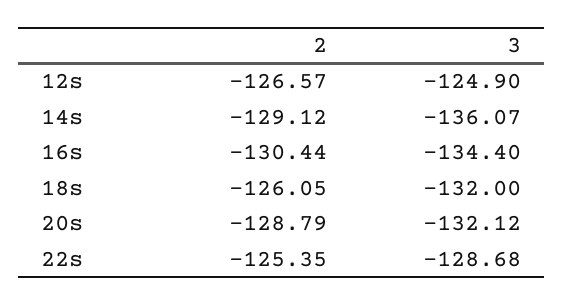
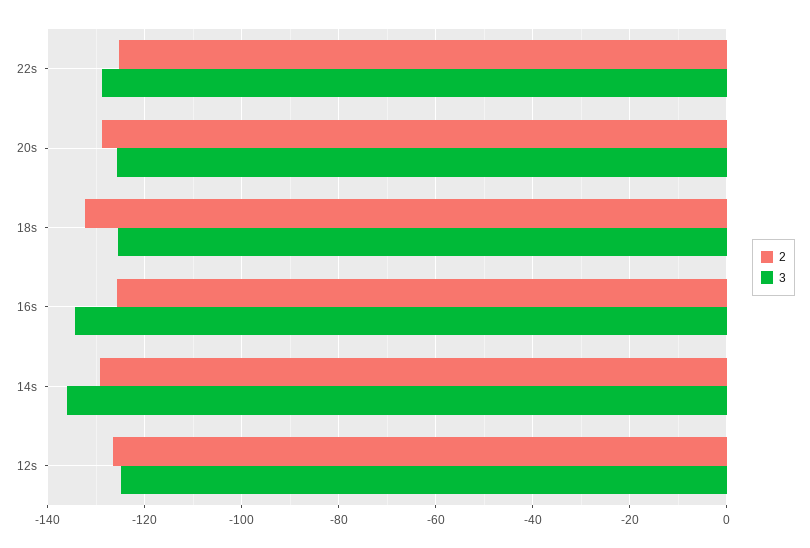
2, 16s: -130.44 -> -126
2, 18s: -126.05 -> -132
3, 18s: -132 -> -126
3, 20s: -132.12 -> -126

